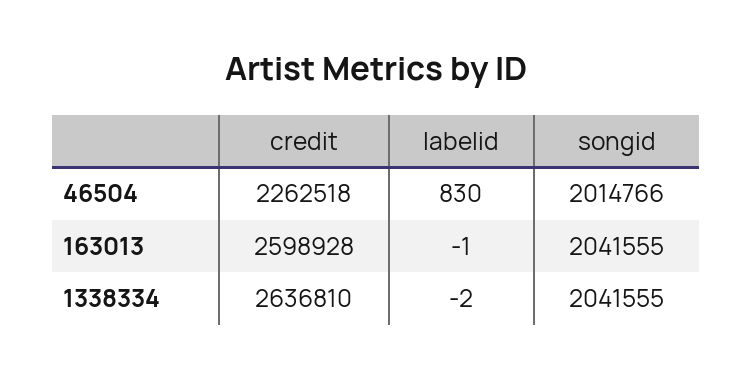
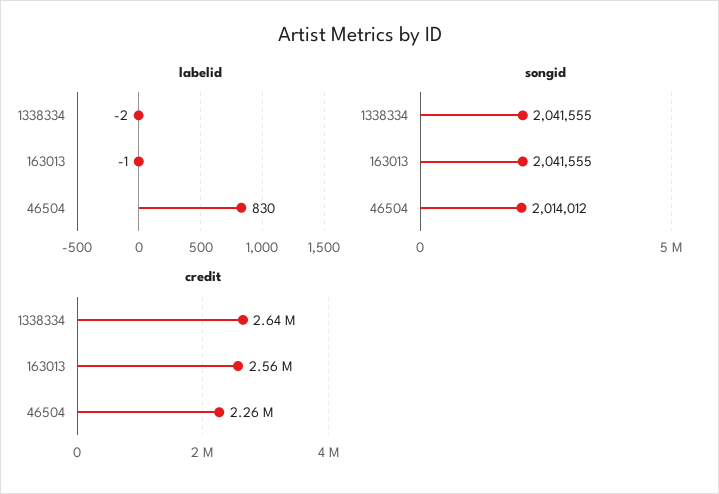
songid, 46504: 2014766 -> 2014012
credit, 163013: 2598928 -> 2560000

